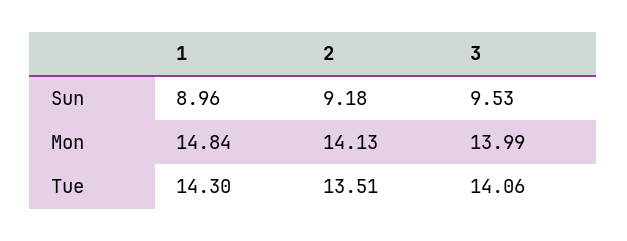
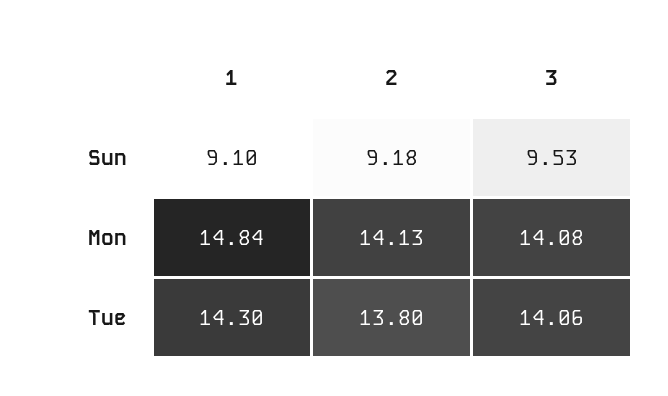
1, Sun: 8.96 -> 9.1
3, Mon: 13.99 -> 14.08
2, Tue: 13.51 -> 13.8

